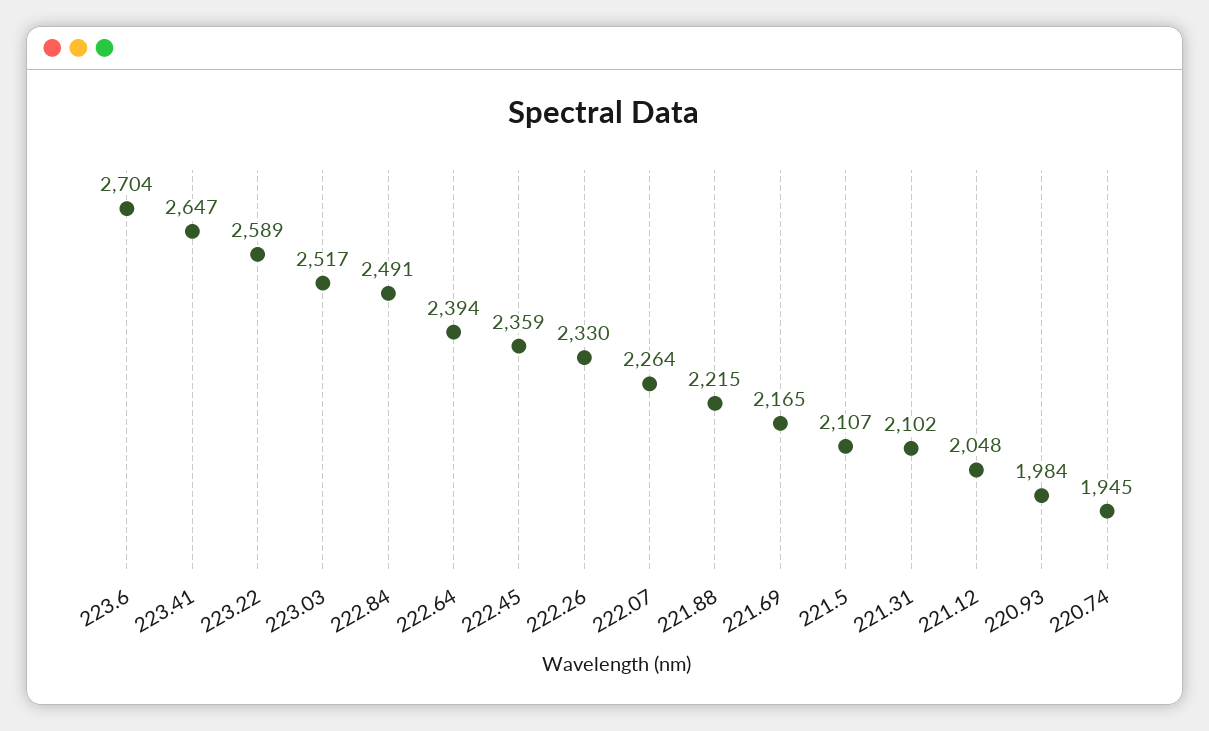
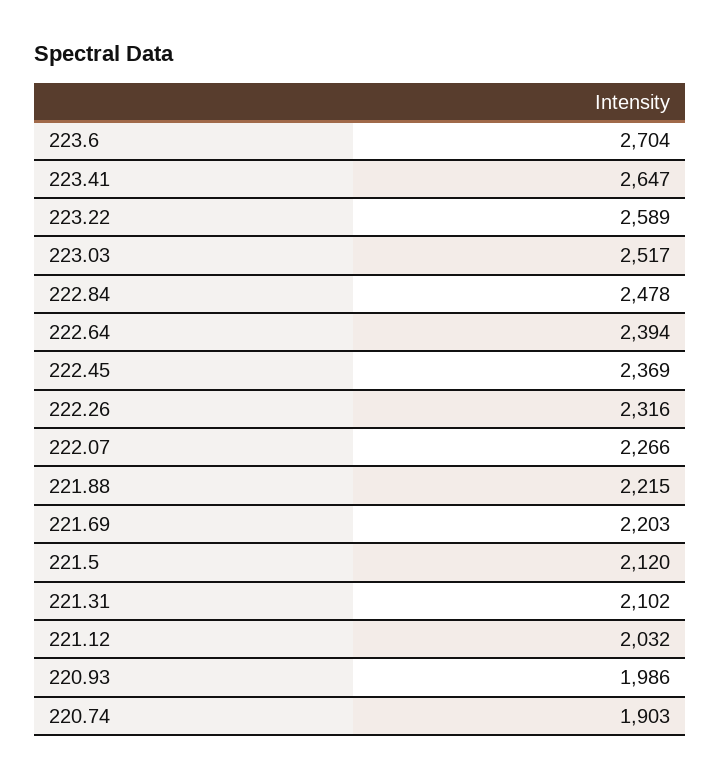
222.84: 2491 -> 2478
222.45: 2359 -> 2369
222.26: 2330 -> 2316
222.07: 2264 -> 2266
221.69: 2165 -> 2203
221.5: 2107 -> 2120
221.12: 2048 -> 2032
220.93: 1984 -> 1986
220.74: 1945 -> 1903

